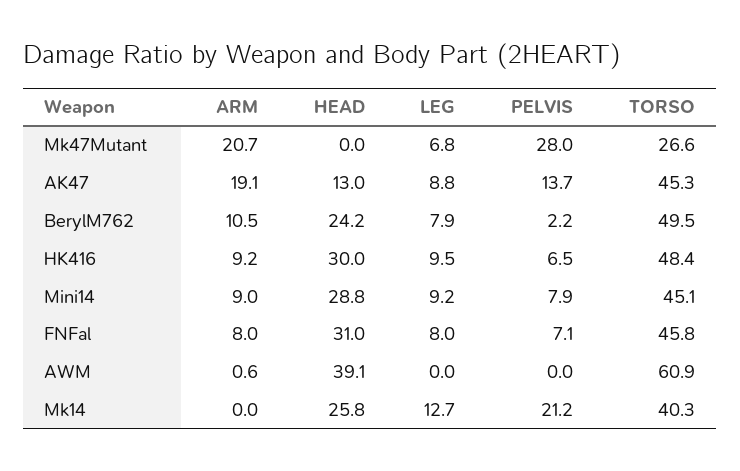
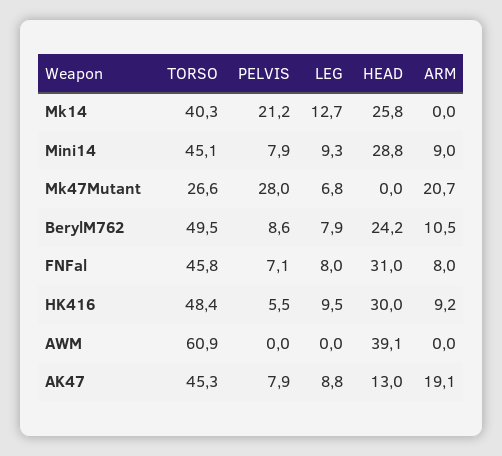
PELVIS, AK47: 13.7 -> 7.9
PELVIS, BerylM762: 2.2 -> 8.6
PELVIS, HK416: 6.5 -> 5.5
LEG, Mini14: 9.2 -> 9.3
ARM, AWM: 0.6 -> 0

